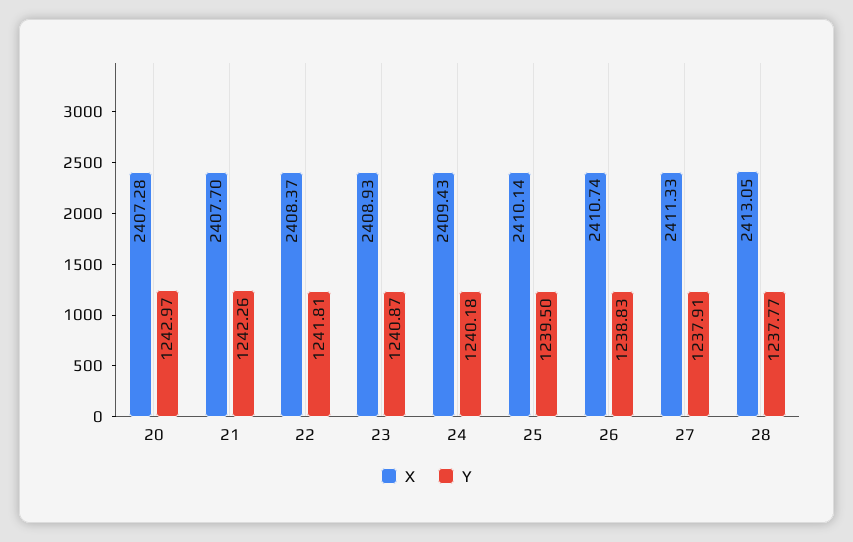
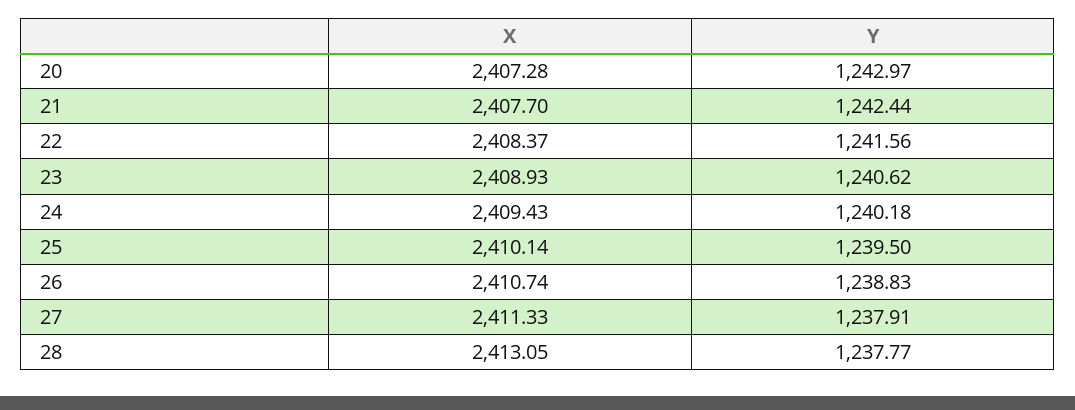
Y, 21: 1242.26 -> 1242.44
Y, 22: 1241.81 -> 1241.56
Y, 23: 1240.87 -> 1240.62

